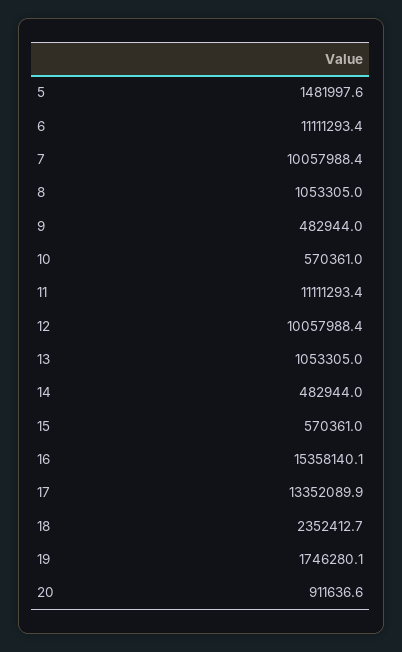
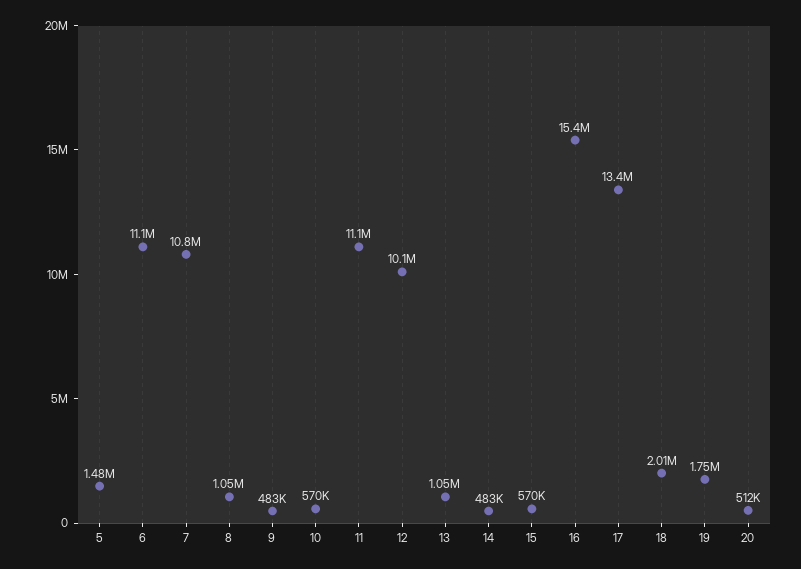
7: 10057988.4 -> 10800000
18: 2352412.7 -> 2010000
20: 911636.6 -> 512000

